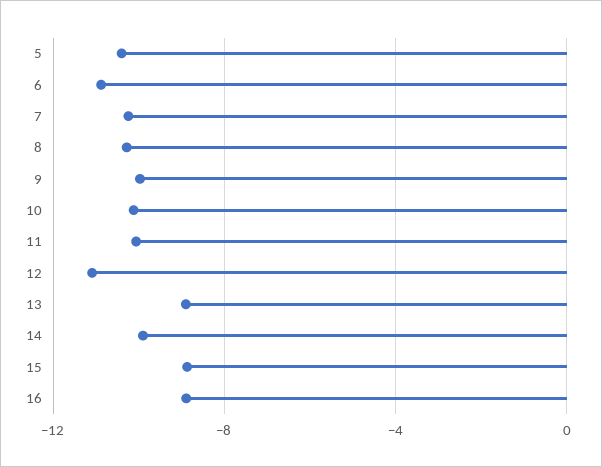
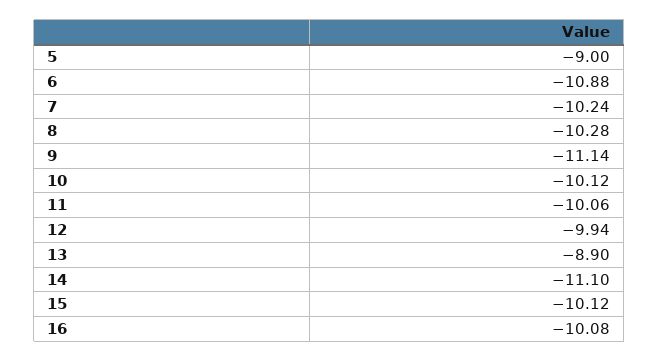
5: -10.5 -> -9
9: -10 -> -11.14
12: -11 -> -9.94
14: -10 -> -11.1
15: -9 -> -10.12
16: -9 -> -10.08

